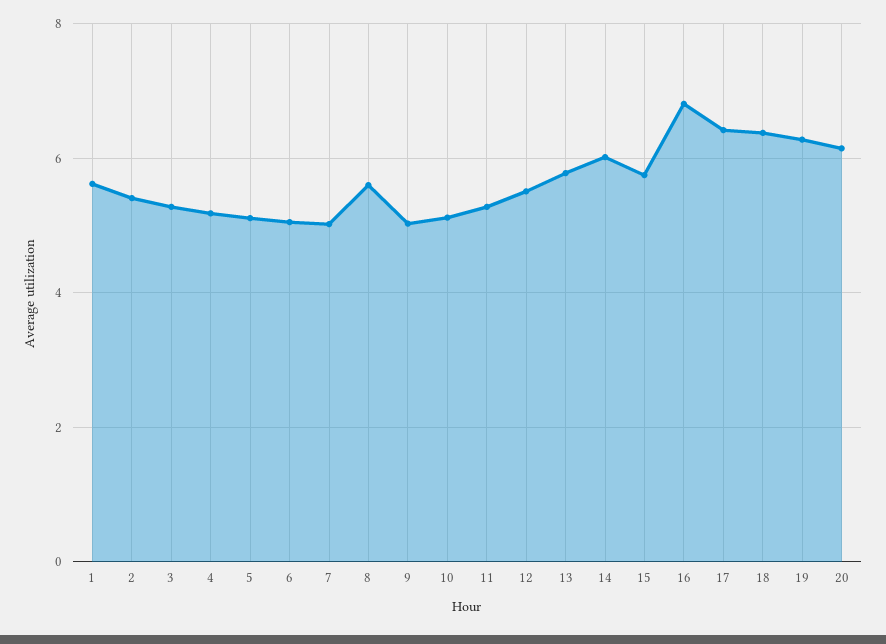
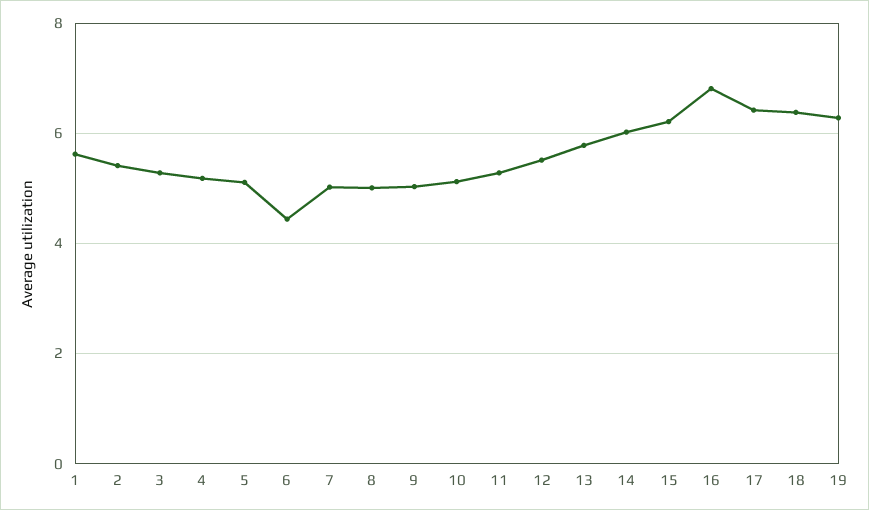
6: 5 -> 4.4
8: 5.6 -> 5
15: 5.8 -> 6.2
20: 6.2 -> none

